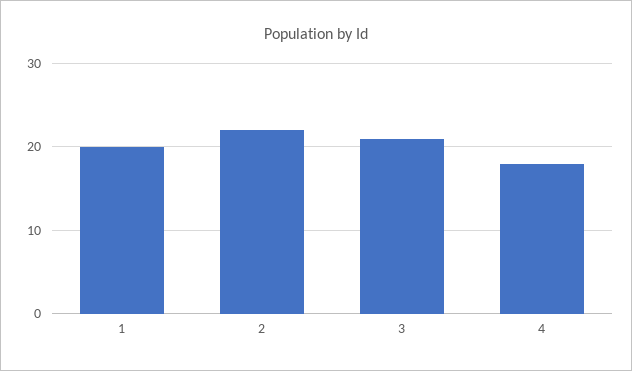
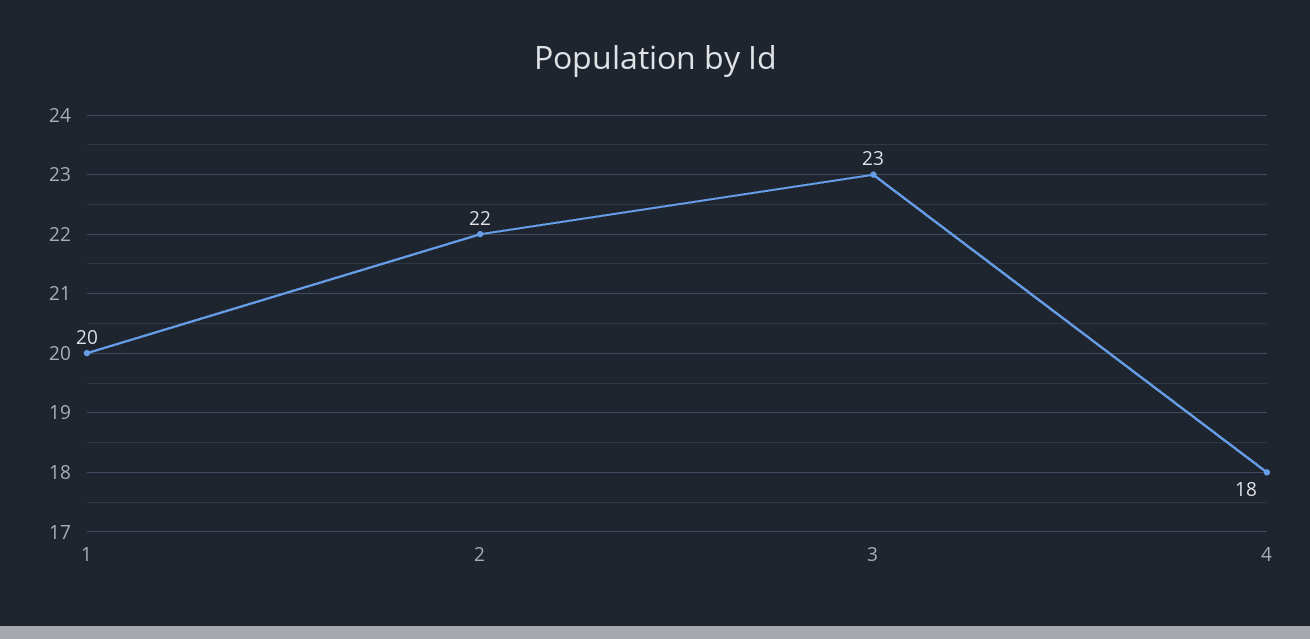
3: 21 -> 23

